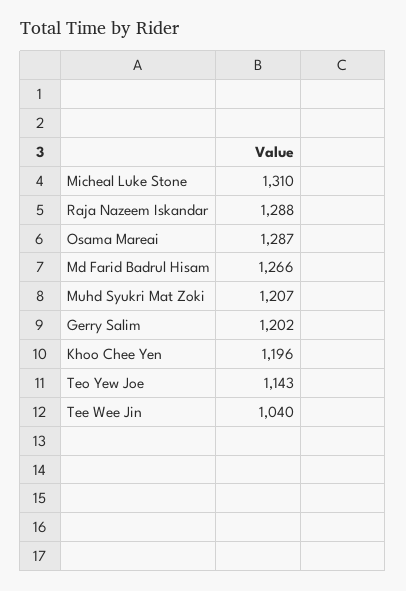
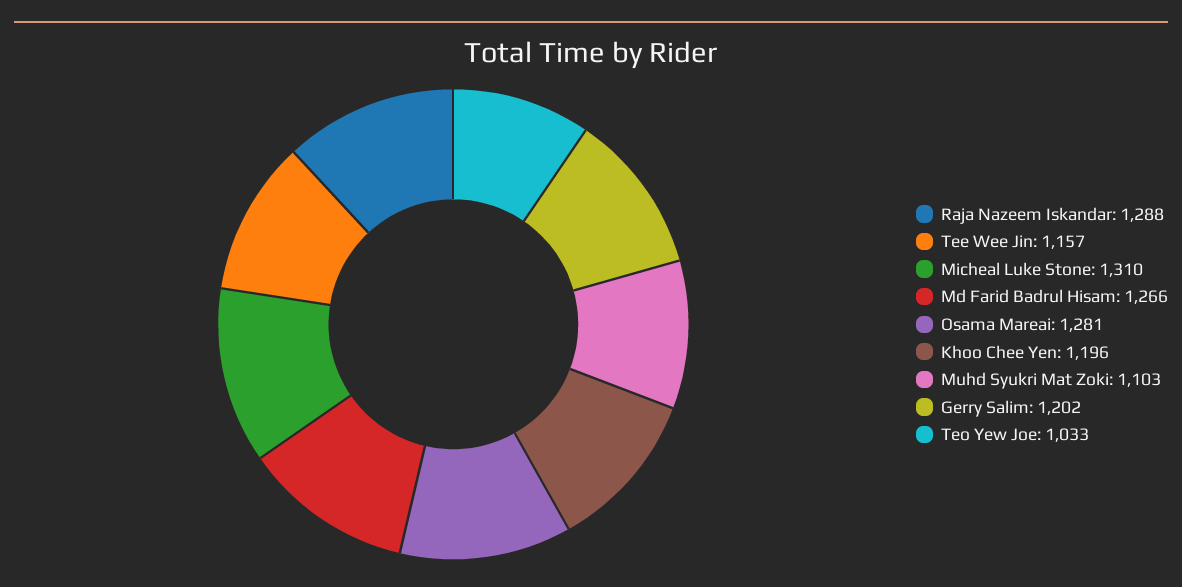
Osama Mareai: 1287 -> 1281
Muhd Syukri Mat Zoki: 1207 -> 1103
Teo Yew Joe: 1143 -> 1033
Tee Wee Jin: 1040 -> 1157

